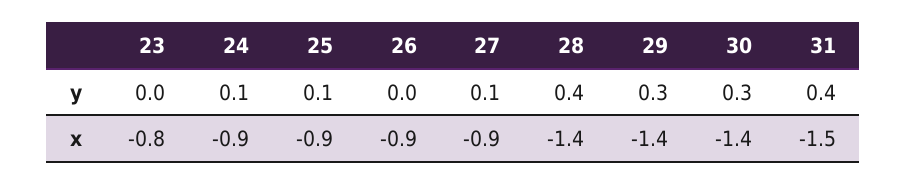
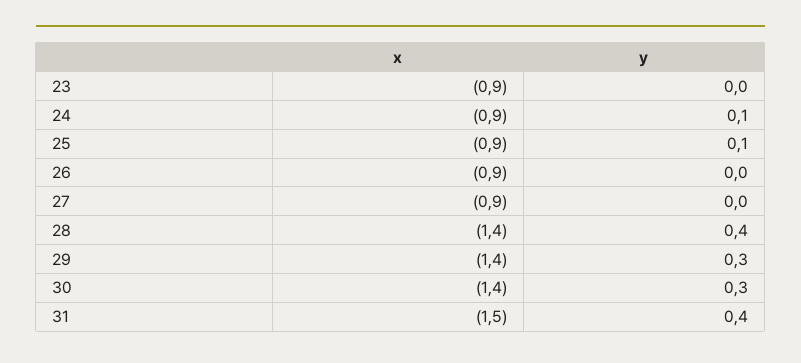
27, y: 0.1 -> 0
23, x: -0.8 -> -0.9

